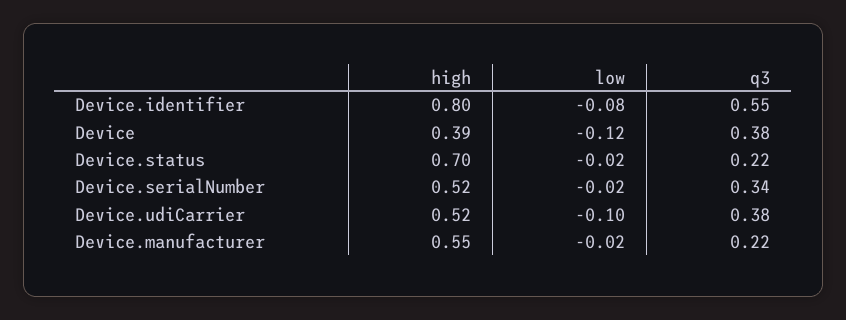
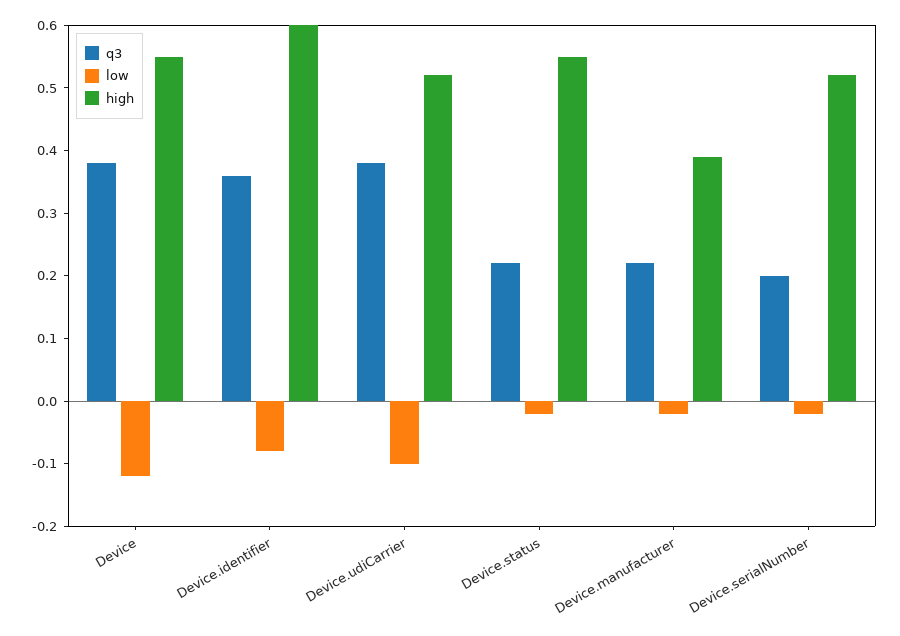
high, Device.identifier: 0.8 -> 0.6
q3, Device.identifier: 0.55 -> 0.35
high, Device: 0.39 -> 0.55
high, Device.status: 0.7 -> 0.55
q3, Device.serialNumber: 0.34 -> 0.2
high, Device.manufacturer: 0.55 -> 0.4

